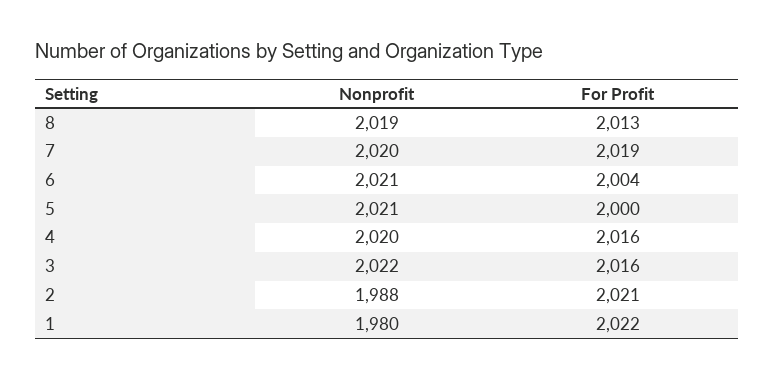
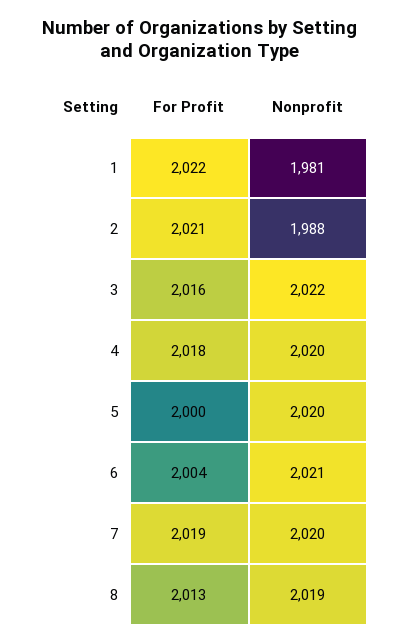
Nonprofit, 5: 2021 -> 2020
For Profit, 4: 2016 -> 2018
Nonprofit, 1: 1980 -> 1981

